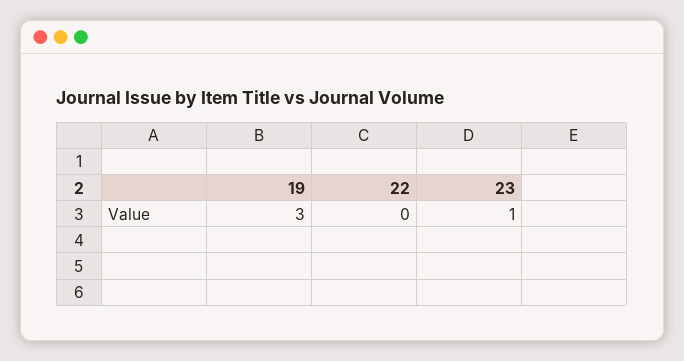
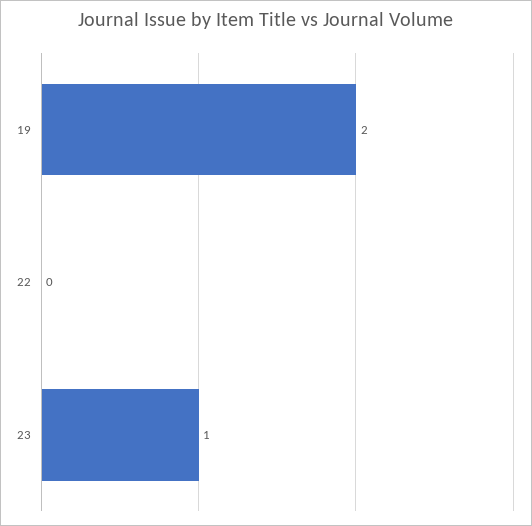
19: 3 -> 2

